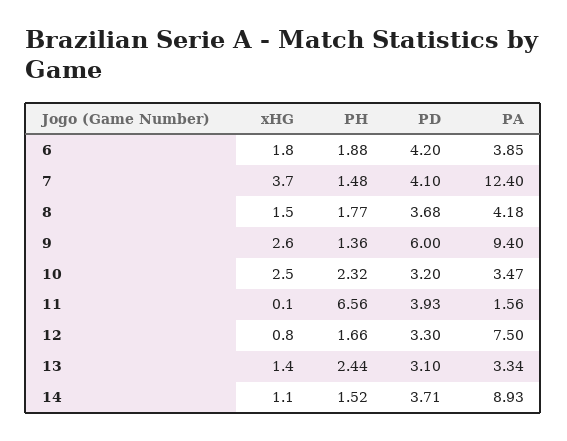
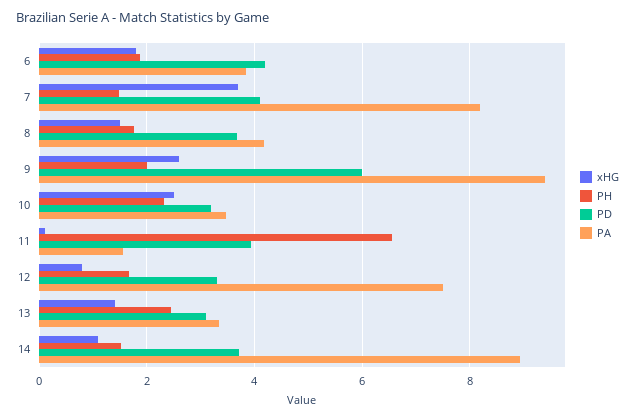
PA, 7: 12.4 -> 8.2
PH, 9: 1.36 -> 2

